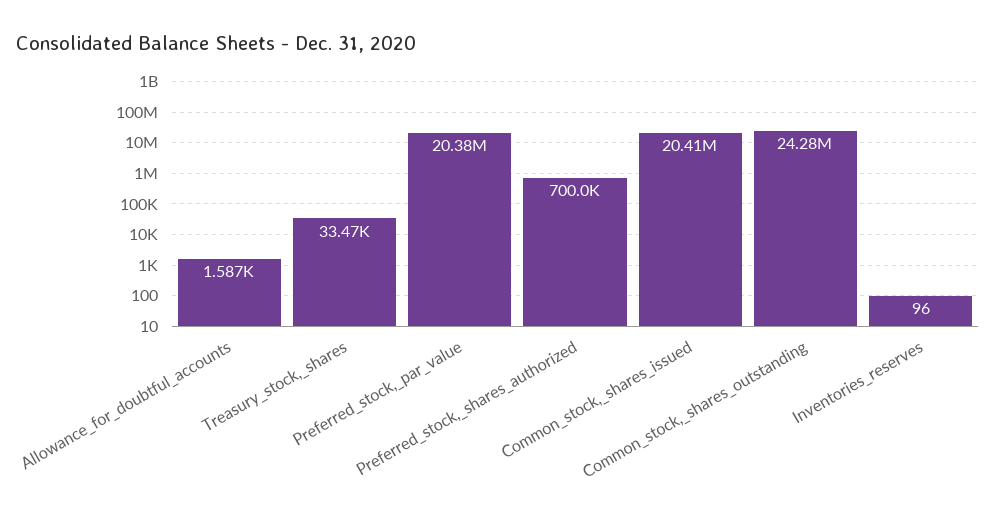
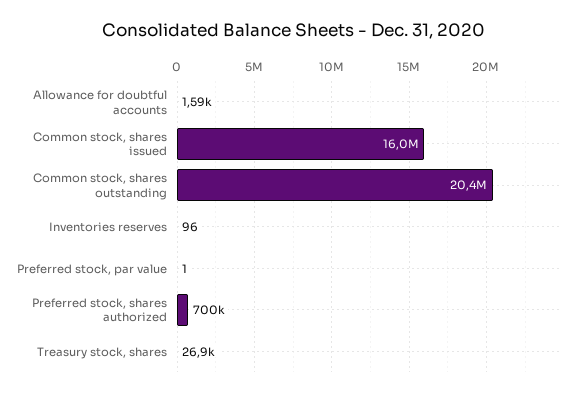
Treasury_stock,_shares: 33470 -> 26900
Preferred_stock,_par_value: 20380000 -> 1
Common_stock,_shares_issued: 20410000 -> 16000000
Common_stock,_shares_outstanding: 24280000 -> 20400000

